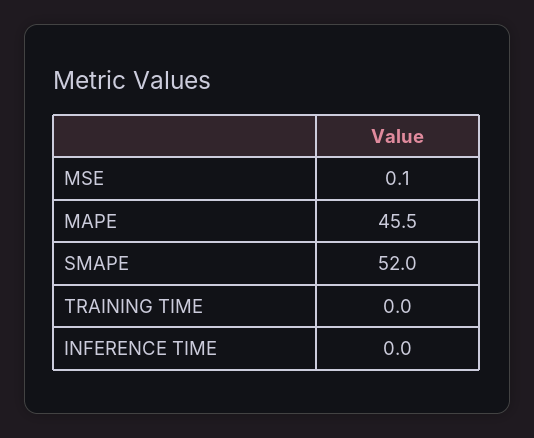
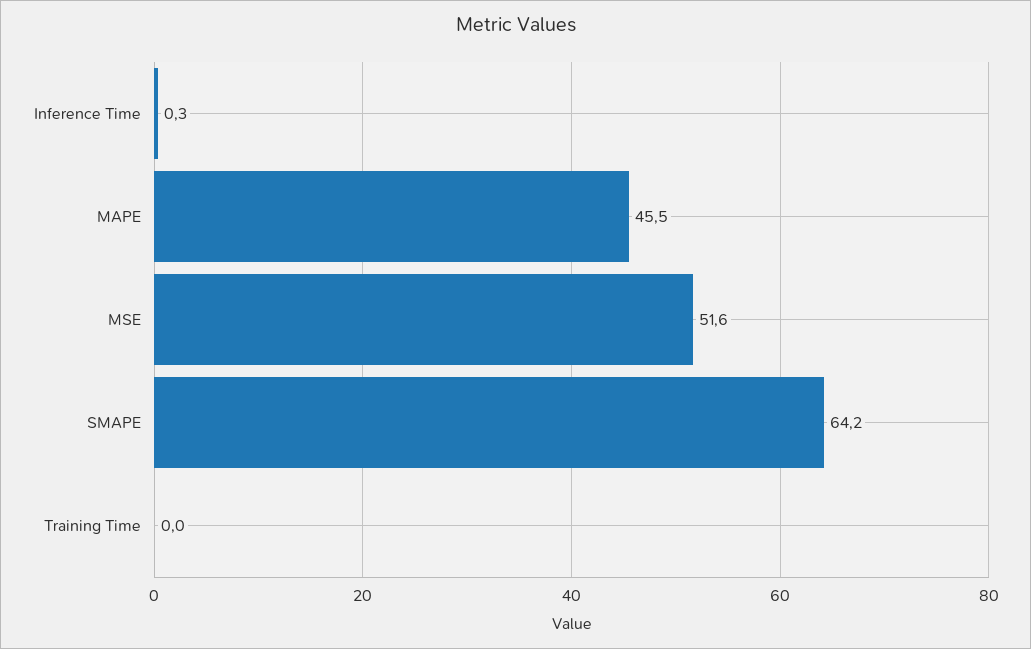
MSE: 0.1 -> 51.6
SMAPE: 52 -> 64.2
INFERENCE TIME: 0 -> 0.3

